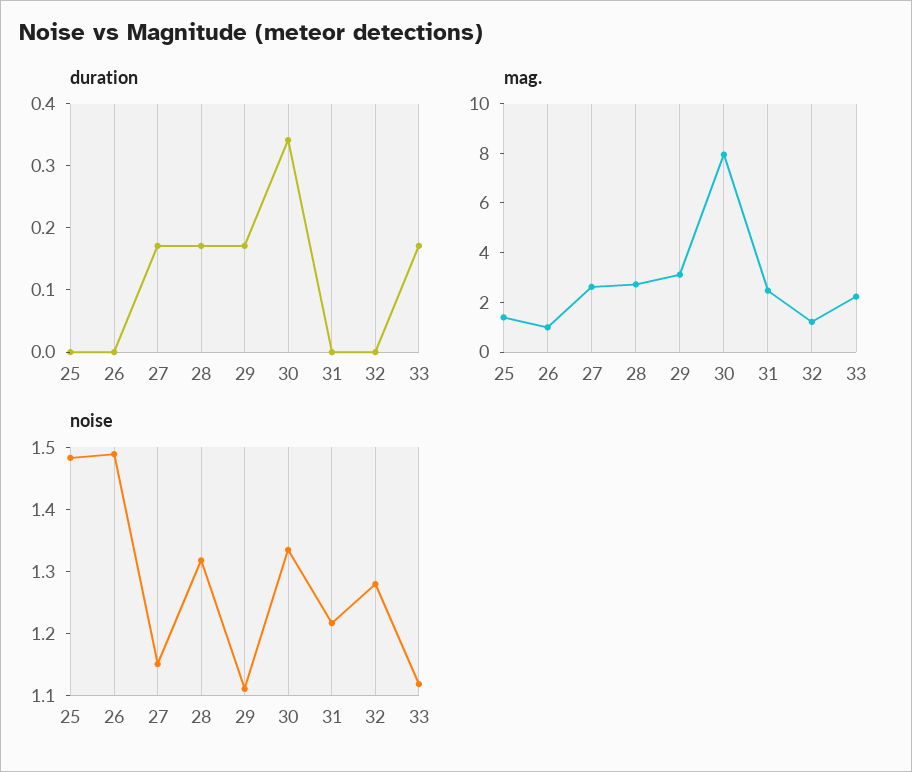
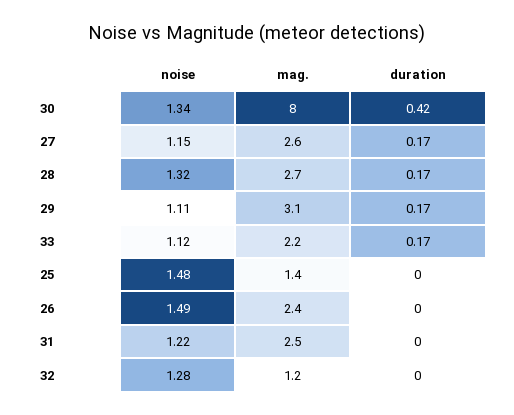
duration, 30: 0.34 -> 0.42
mag., 26: 1 -> 2.4

